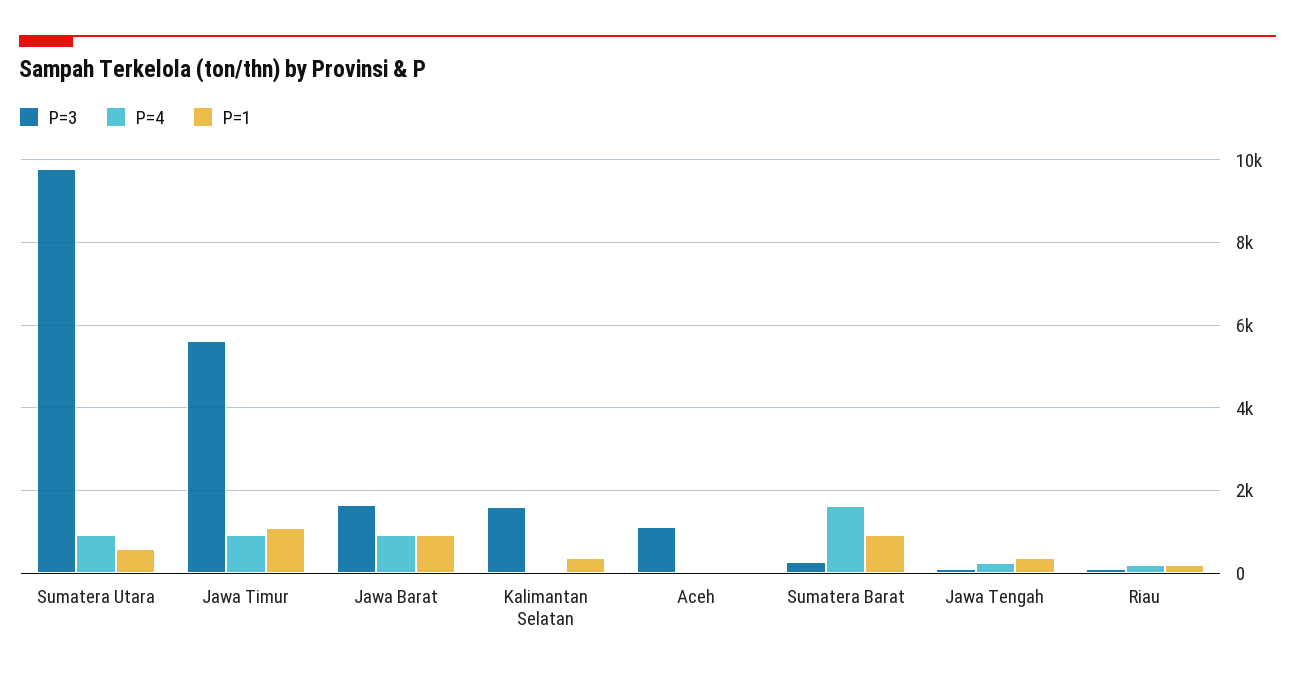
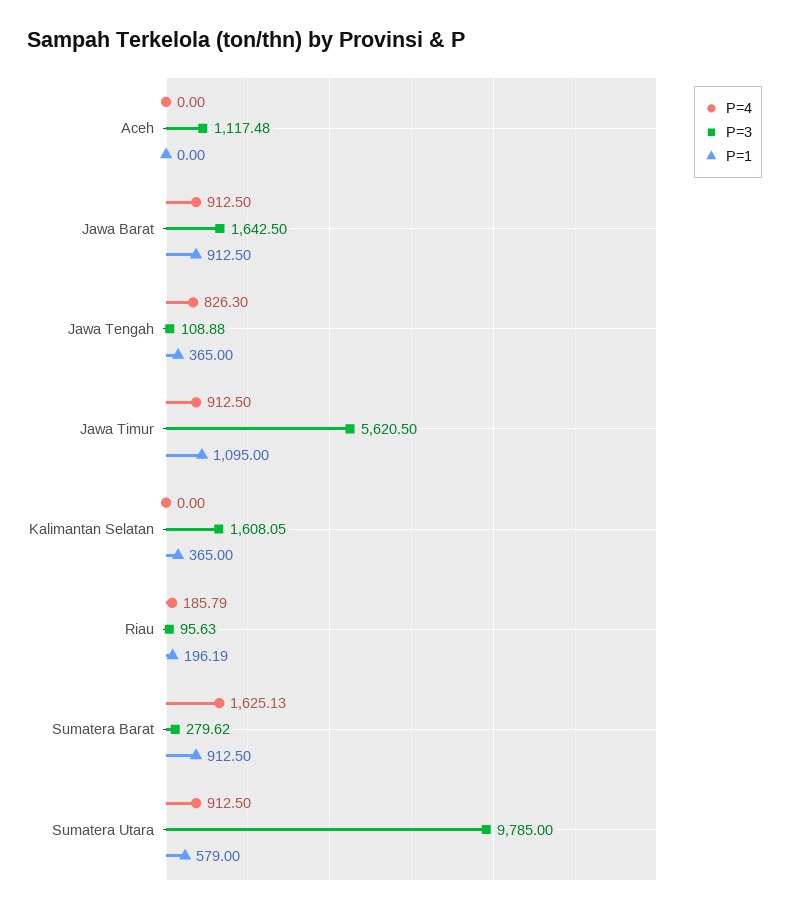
P=4, Jawa Tengah: 200 -> 826.3

